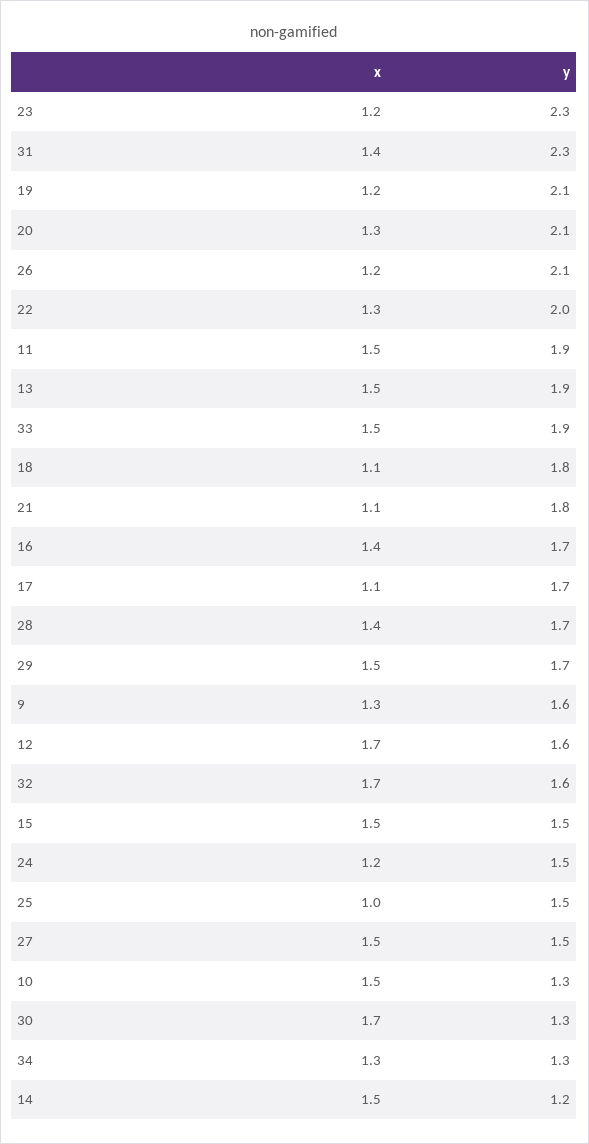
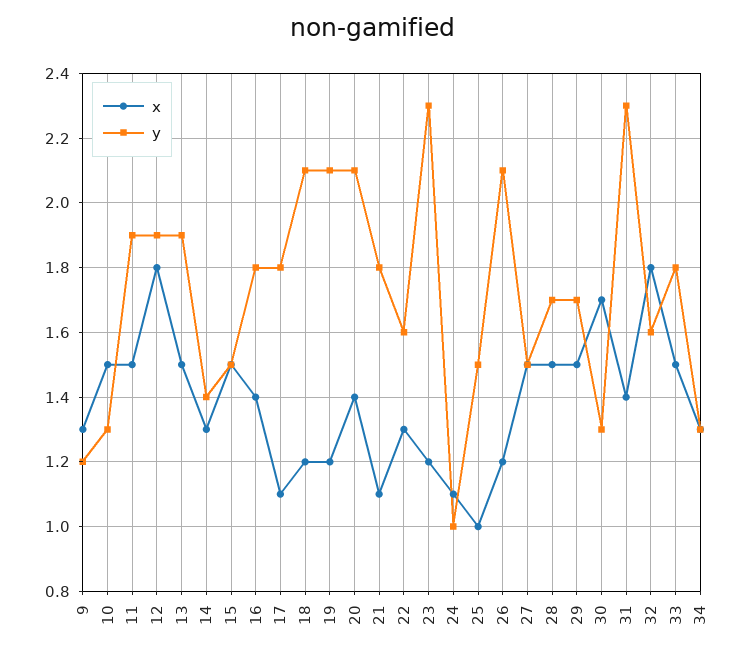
x, 20: 1.3 -> 1.4
y, 22: 2 -> 1.6
y, 33: 1.9 -> 1.8
x, 18: 1.1 -> 1.2
y, 18: 1.8 -> 2.1
y, 16: 1.7 -> 1.8
y, 17: 1.7 -> 1.8
x, 28: 1.4 -> 1.5
y, 9: 1.6 -> 1.2
x, 12: 1.7 -> 1.8
y, 12: 1.6 -> 1.9
x, 32: 1.7 -> 1.8
x, 24: 1.2 -> 1.1
y, 24: 1.5 -> 1
x, 14: 1.5 -> 1.3
y, 14: 1.2 -> 1.4

